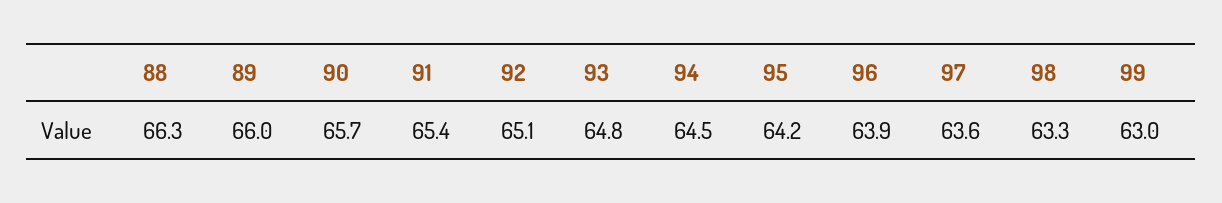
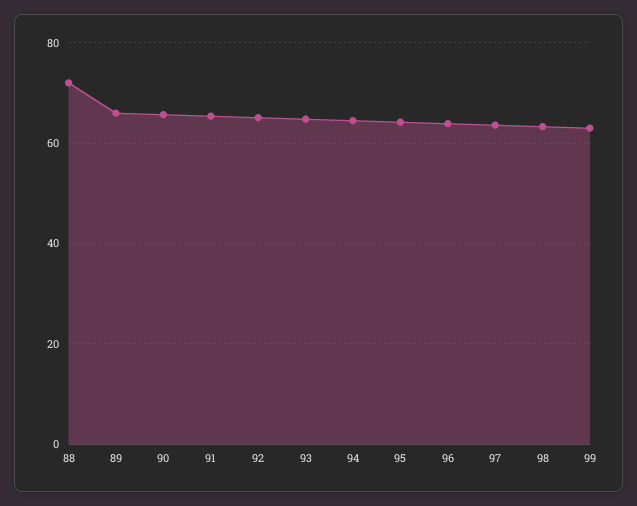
88: 66.3 -> 72

